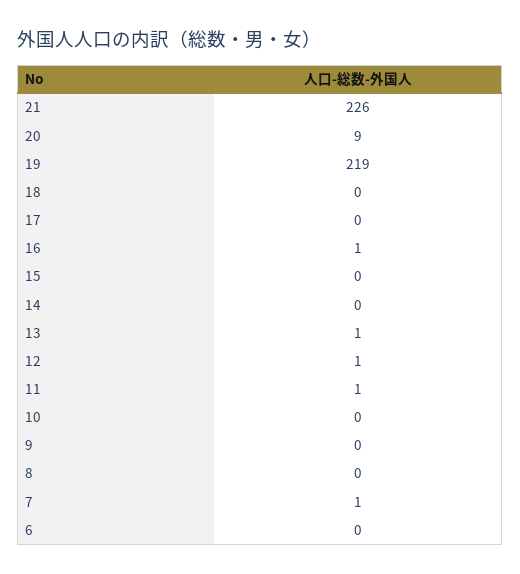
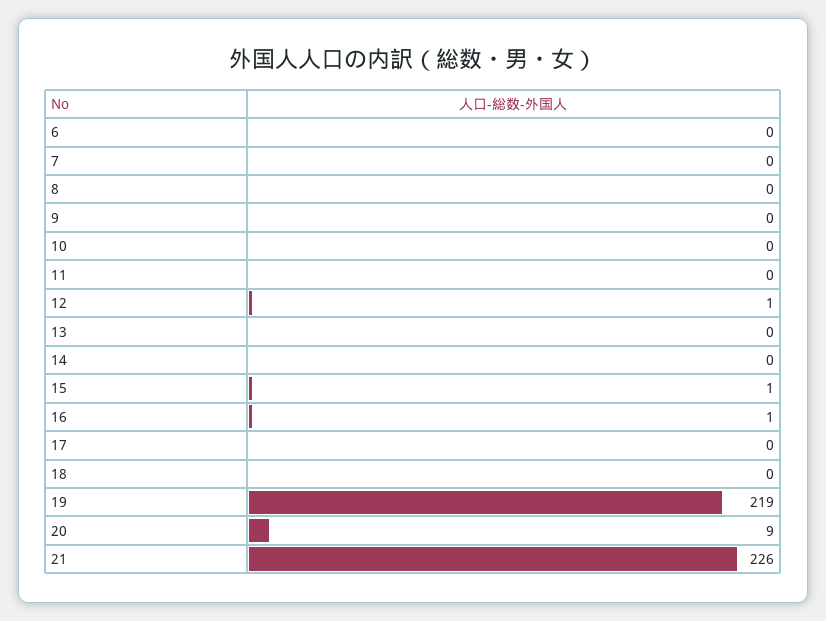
15: 0 -> 1
13: 1 -> 0
11: 1 -> 0
7: 1 -> 0

